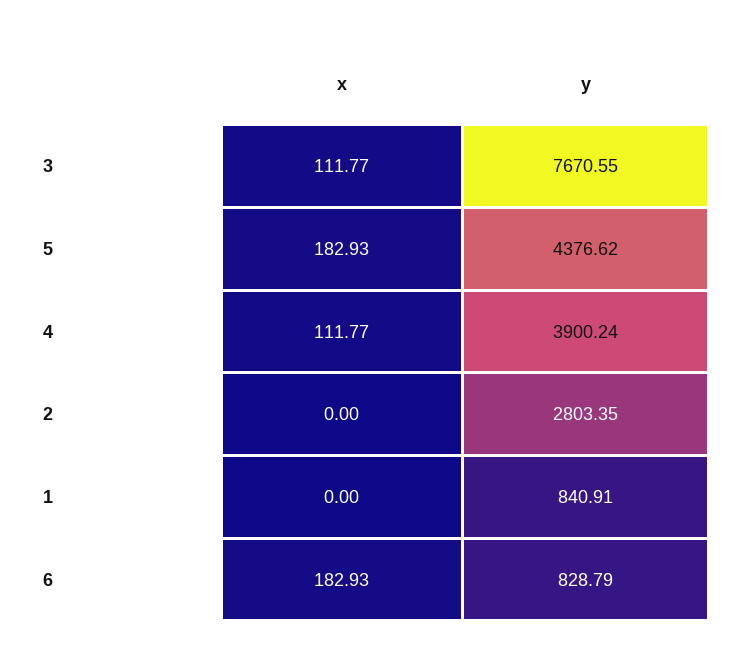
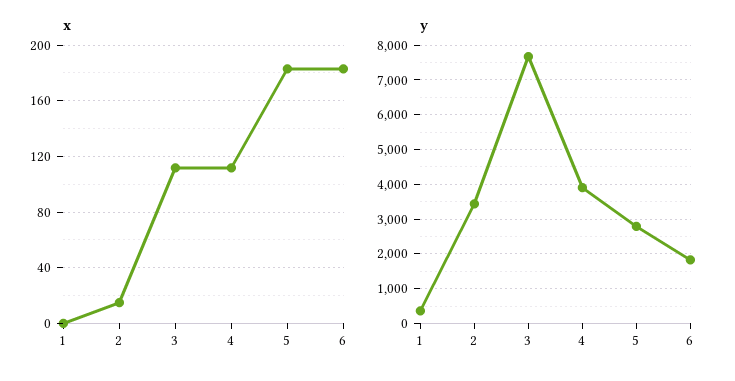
y, 5: 4376.62 -> 2800
x, 2: 0 -> 15
y, 2: 2803.35 -> 3400
y, 1: 840.91 -> 400
y, 6: 828.79 -> 1800

